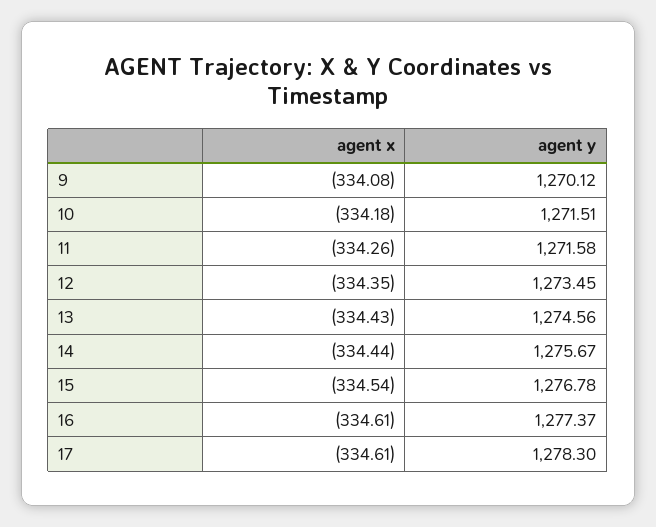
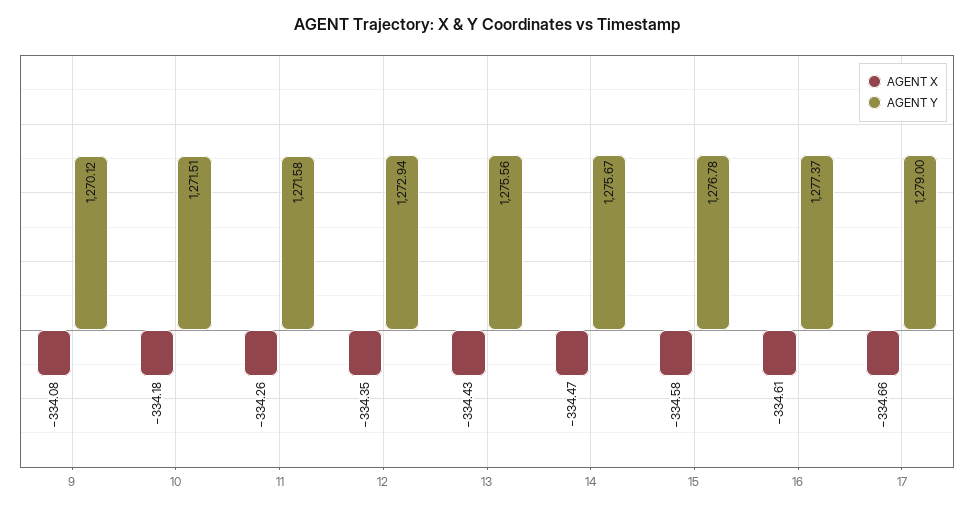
agent y, 12: 1273.45 -> 1272.94
agent y, 13: 1274.56 -> 1275.56
agent x, 14: -334.44 -> -334.47
agent x, 15: -334.54 -> -334.58
agent x, 17: -334.61 -> -334.66
agent y, 17: 1278.3 -> 1279

